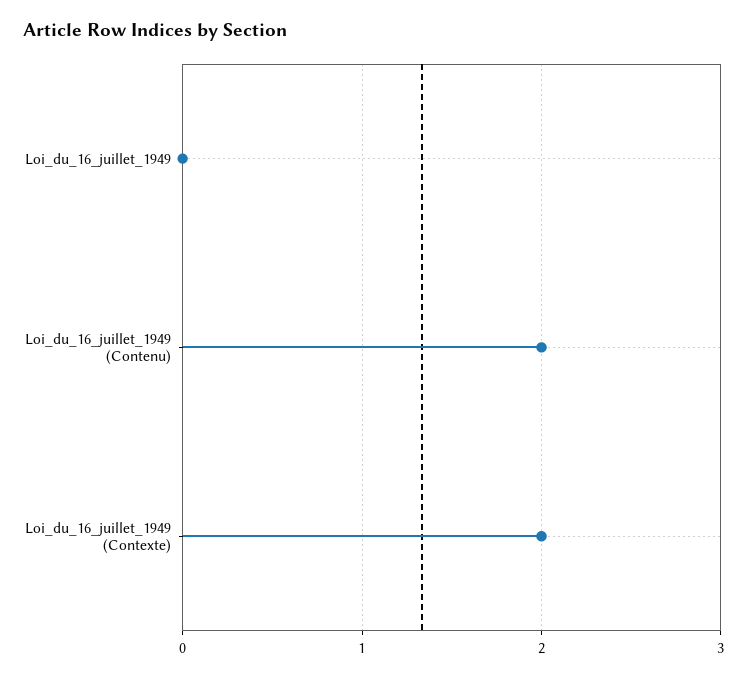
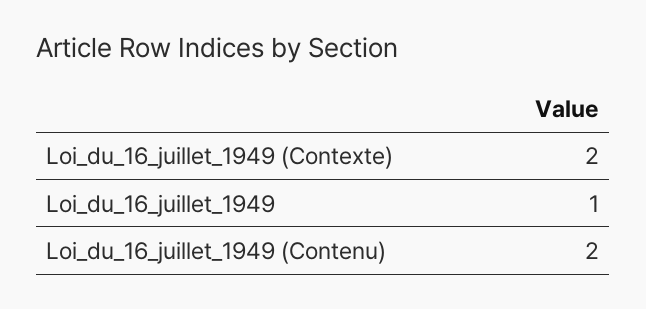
Loi_du_16_juillet_1949: 0 -> 1

